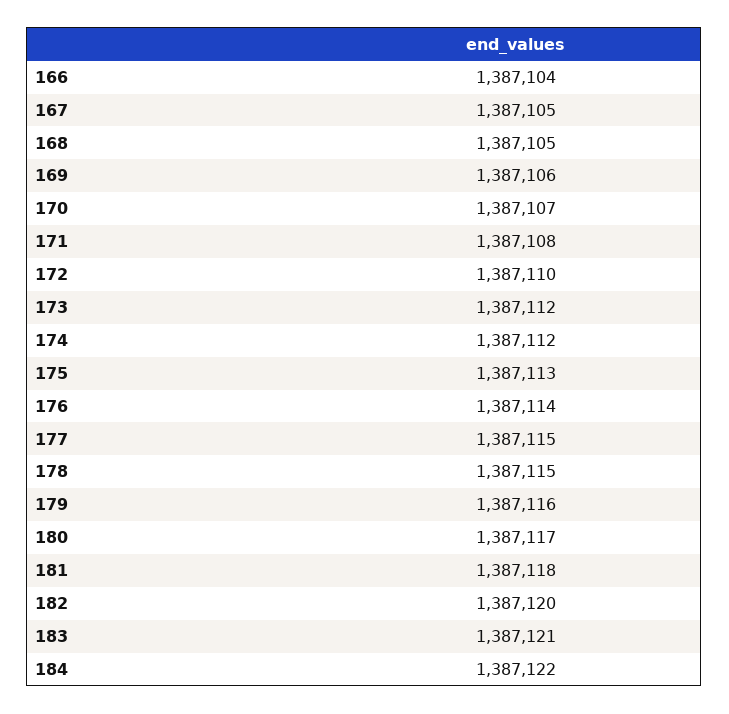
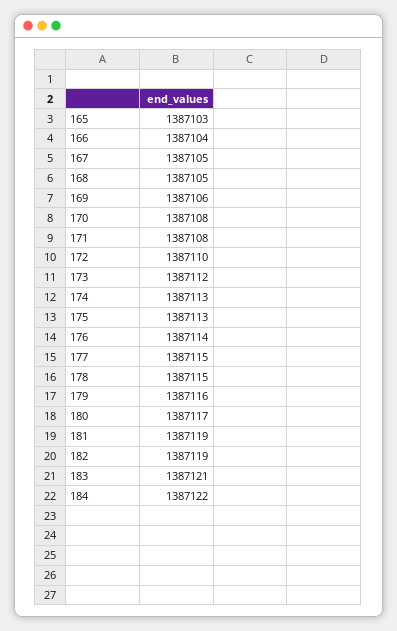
170: 1387107 -> 1387108
174: 1387112 -> 1387113
181: 1387118 -> 1387119
182: 1387120 -> 1387119
165: none -> 1387103

